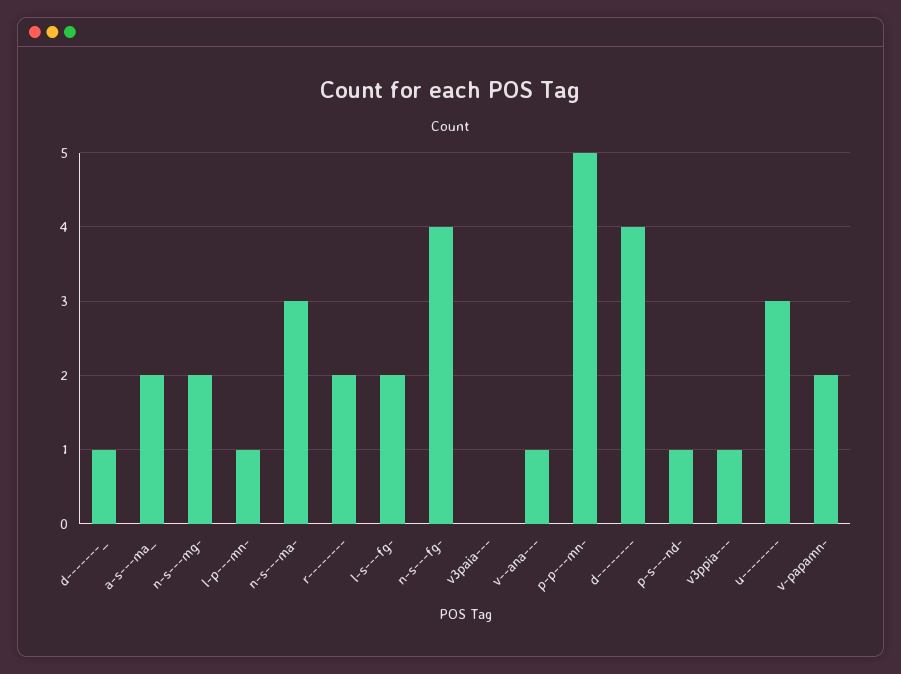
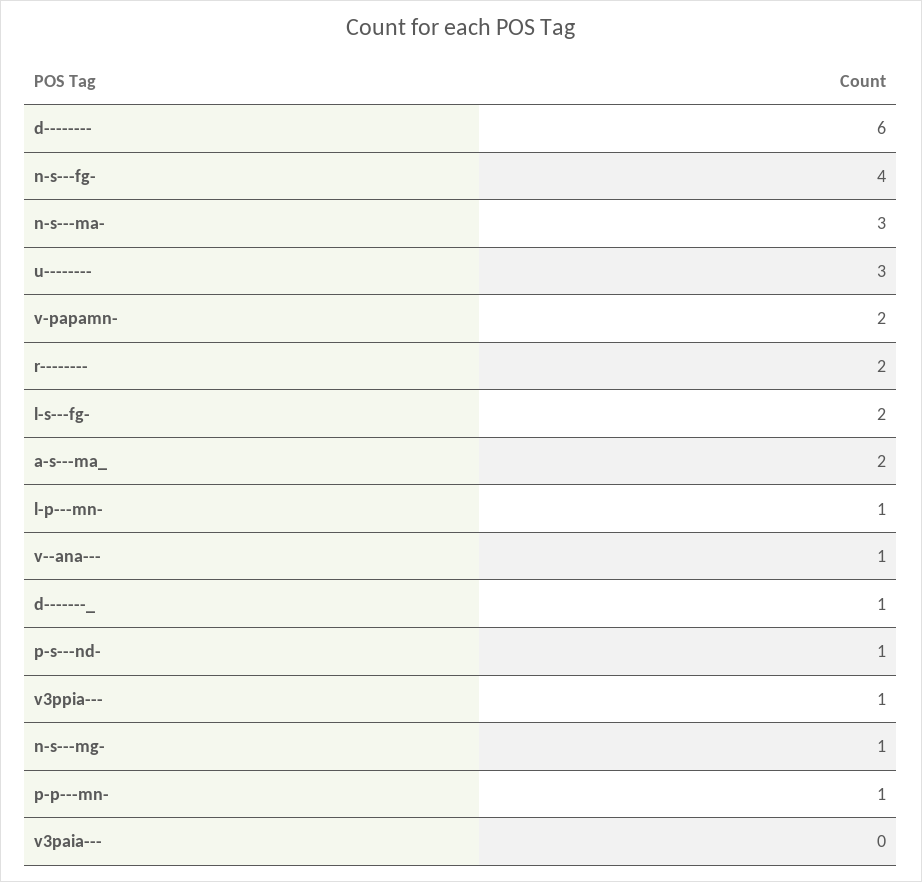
n-s---mg-: 2 -> 1
p-p---mn-: 5 -> 1
d--------: 4 -> 6

